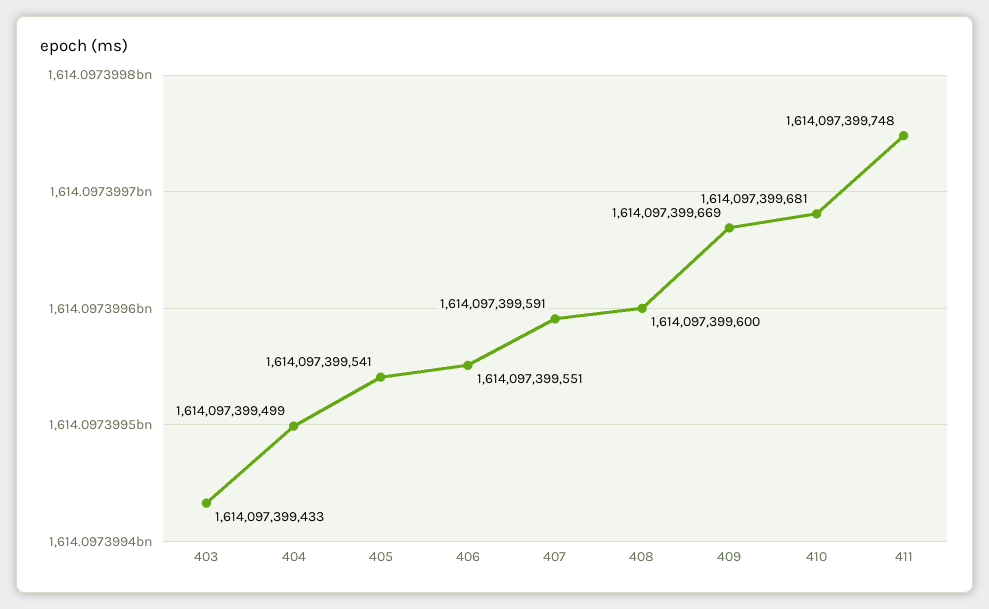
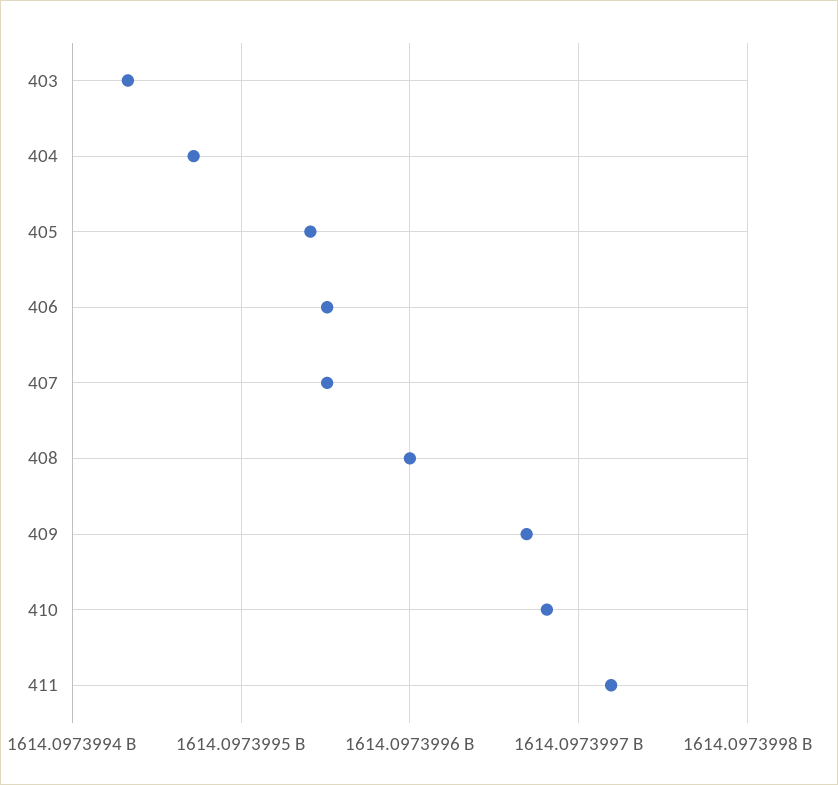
404: 1614097399499 -> 1614097399470
407: 1614097399591 -> 1614097399550
411: 1614097399748 -> 1614097399720

